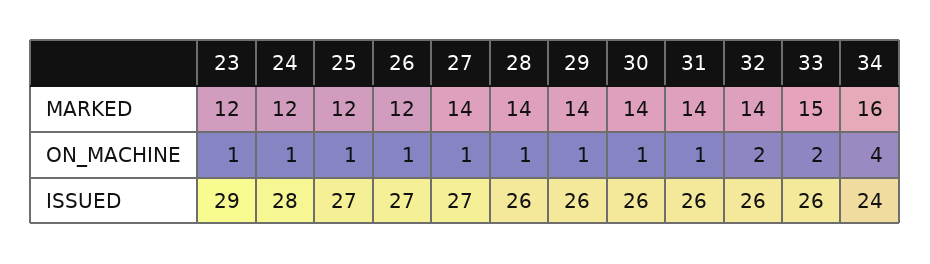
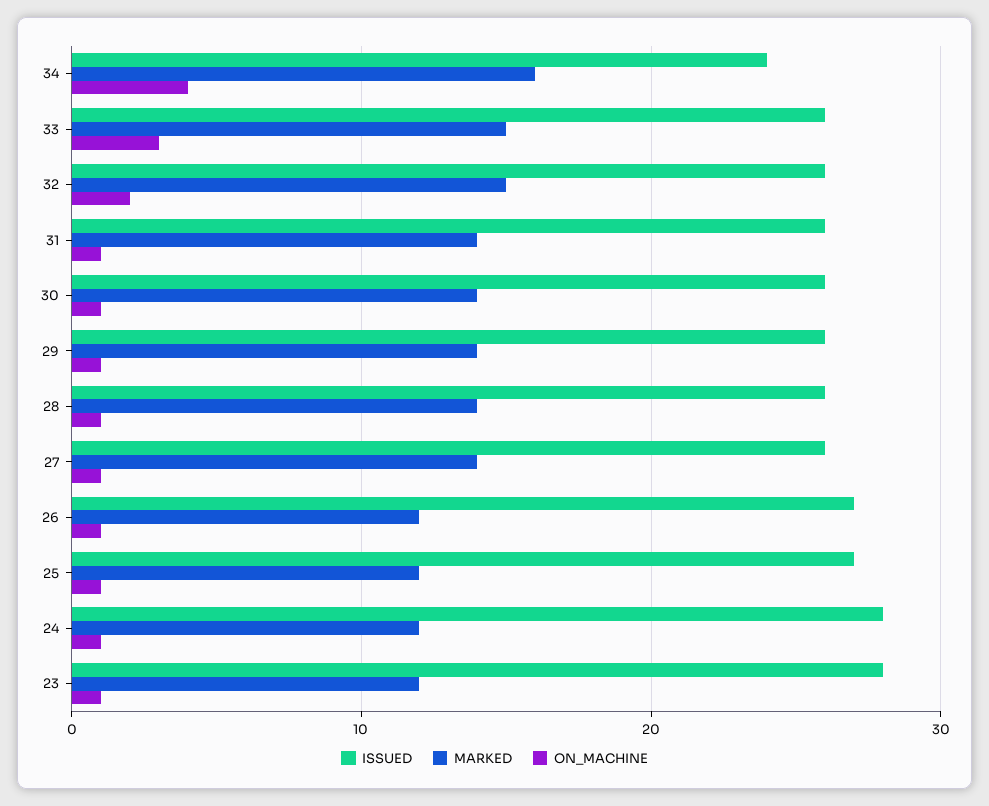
MARKED, 32: 14 -> 15
ON_MACHINE, 33: 2 -> 3
ISSUED, 23: 29 -> 28
ISSUED, 27: 27 -> 26

